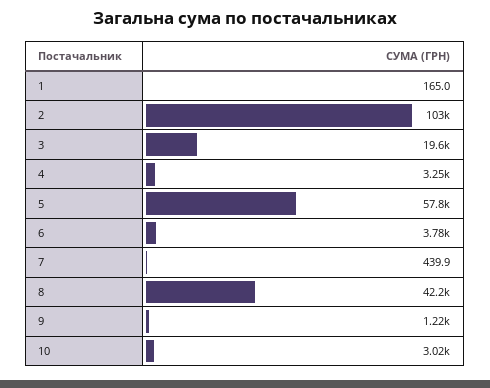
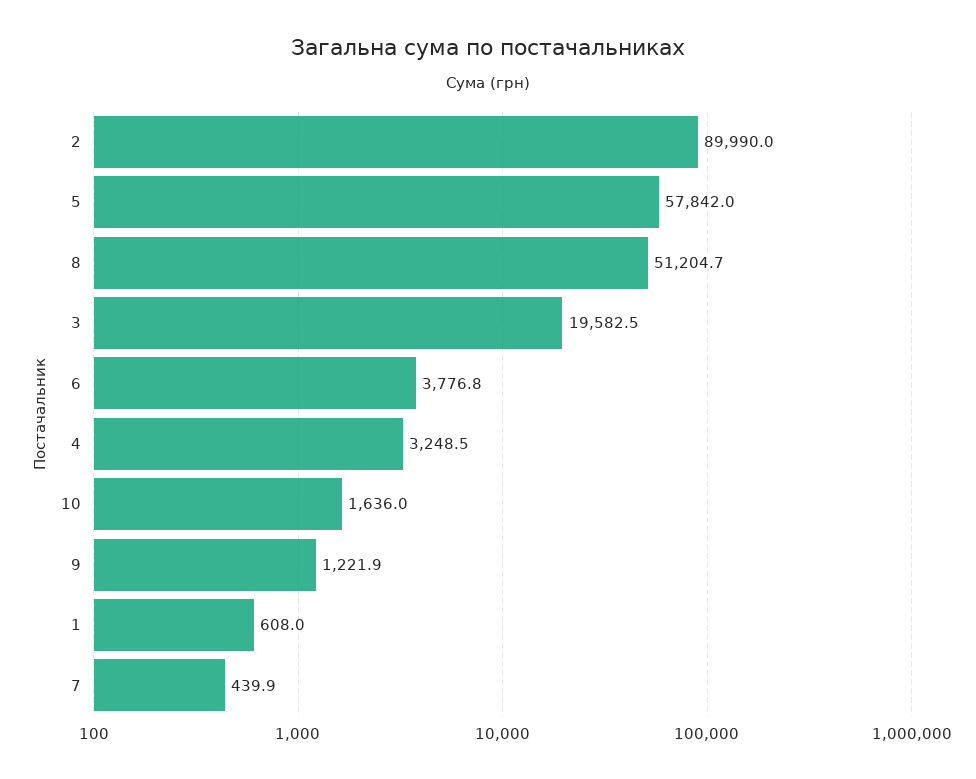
1: 165 -> 608
2: 103000 -> 89990
8: 42200 -> 51204.7
10: 3020 -> 1636

